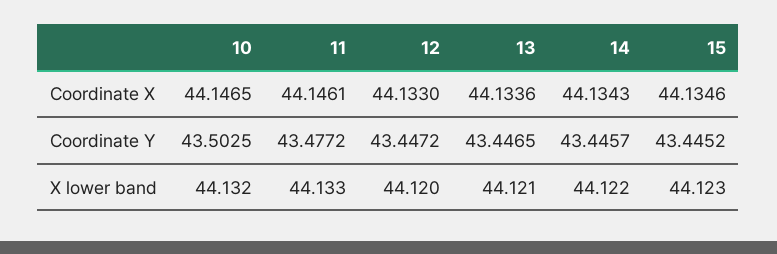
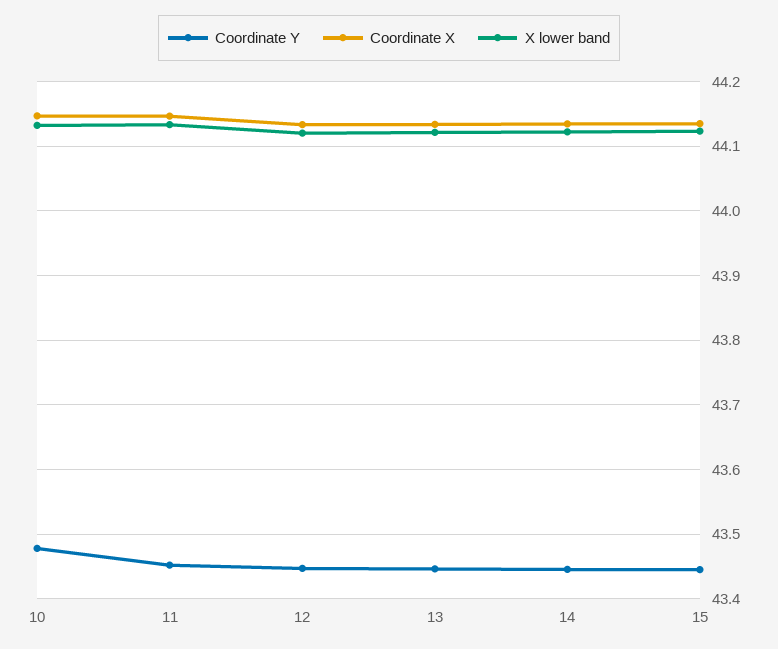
Coordinate Y, 10: 43.5025 -> 43.48
Coordinate Y, 11: 43.4772 -> 43.45

